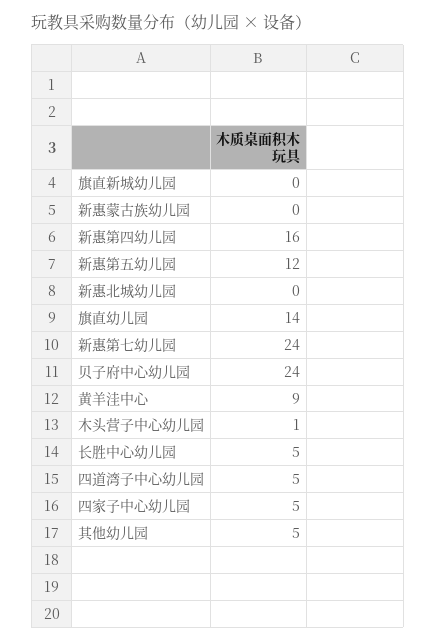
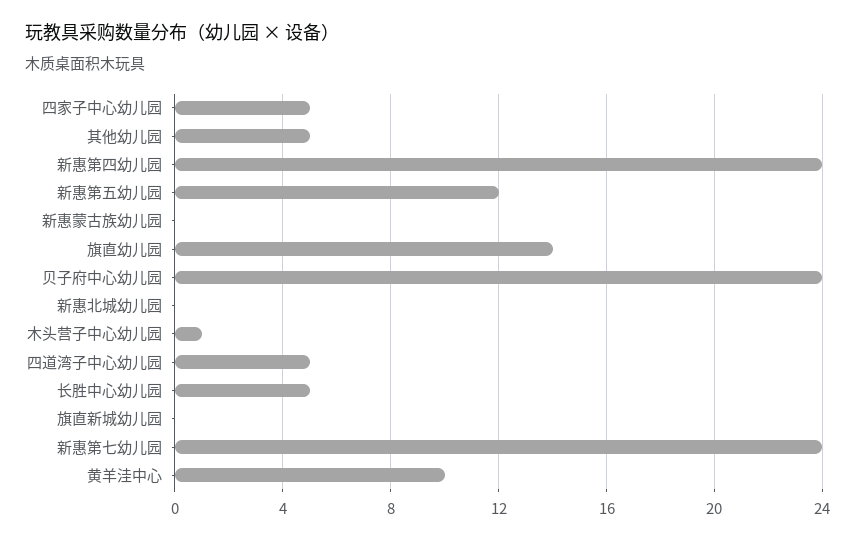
新惠第四幼儿园: 16 -> 24
黄羊洼中心: 9 -> 10

